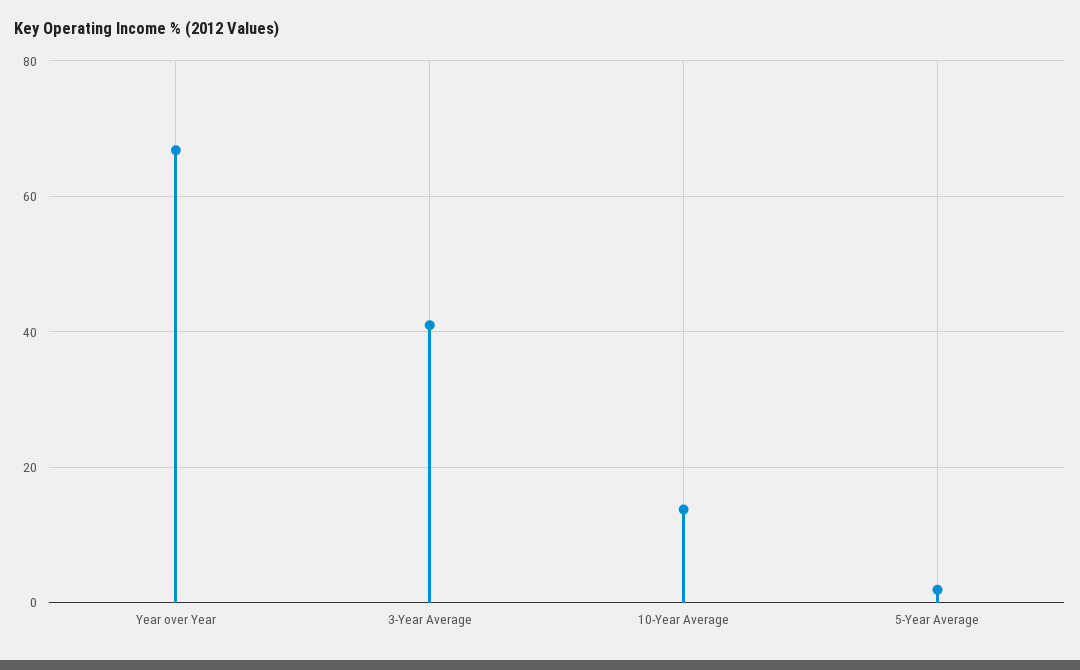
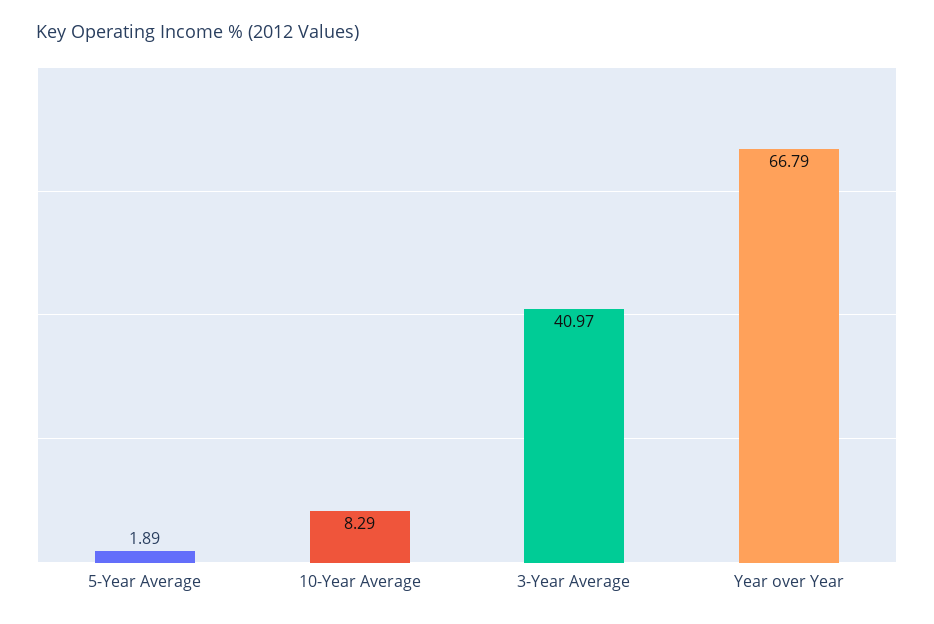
10-Year Average: 14 -> 8.29

